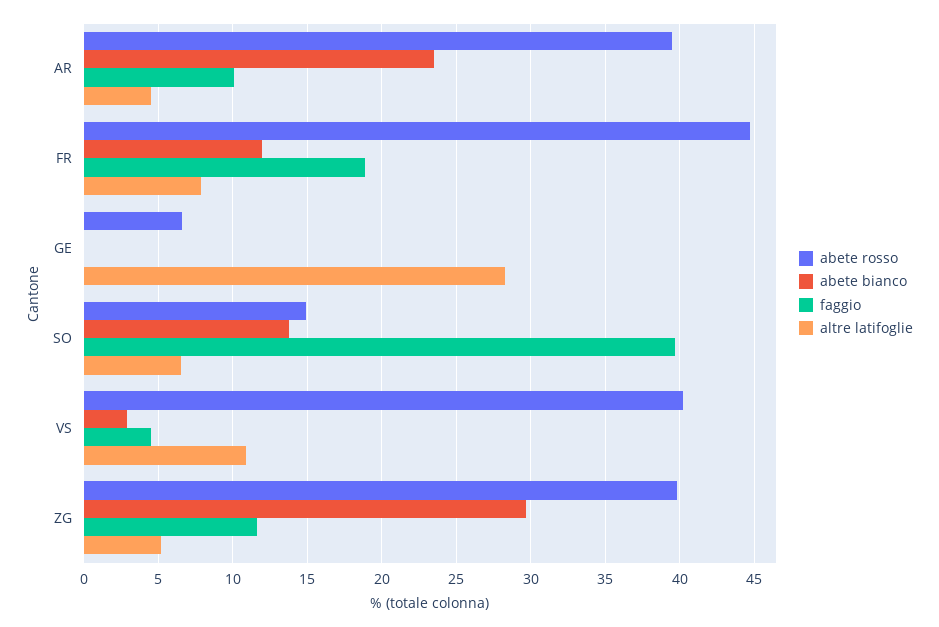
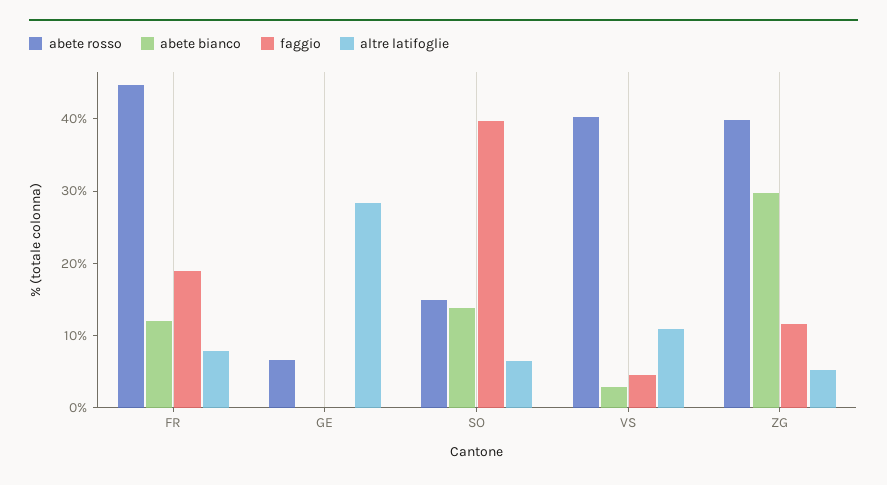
abete rosso, AR: 39.5 -> none
abete bianco, AR: 23.5 -> none
faggio, AR: 10 -> none
altre latifoglie, AR: 4.5 -> none

